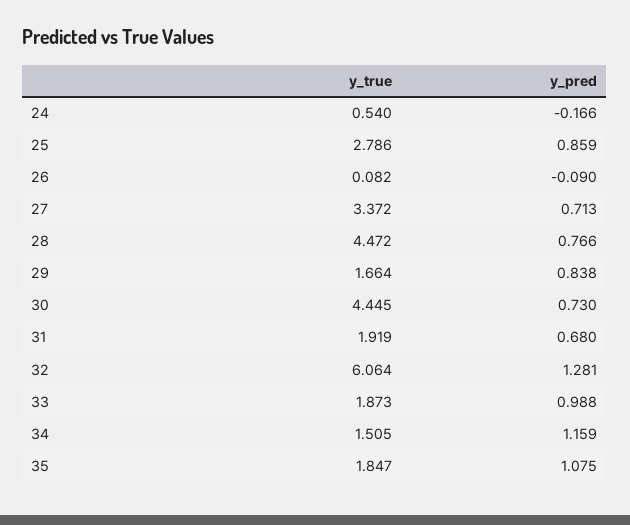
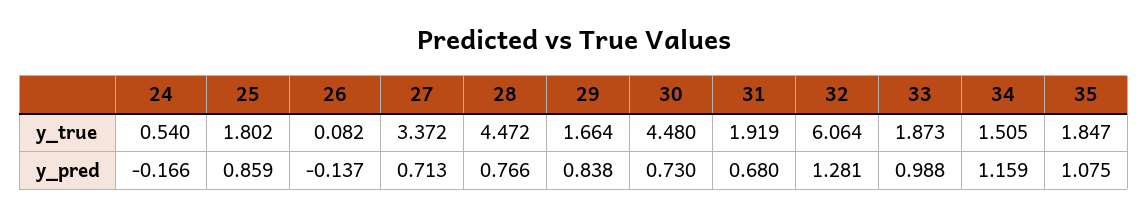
y_true, 25: 2.786 -> 1.802
y_pred, 26: -0.09 -> -0.137
y_true, 30: 4.445 -> 4.48

